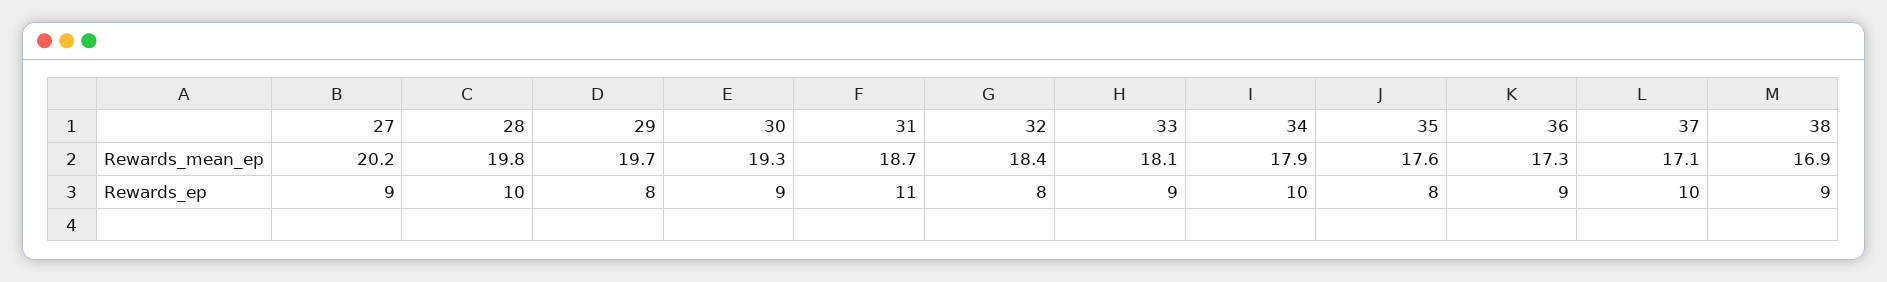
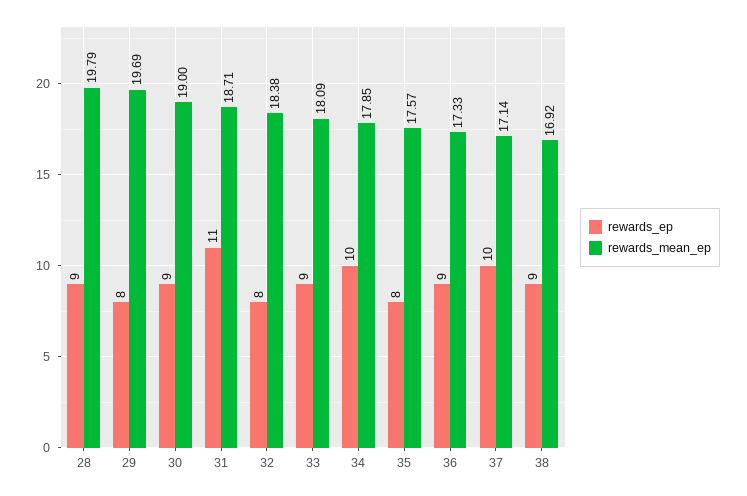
Rewards_mean_ep, 27: 20.2 -> none
Rewards_mean_ep, 30: 19.3 -> 19
Rewards_ep, 27: 9 -> none
Rewards_ep, 28: 10 -> 9

